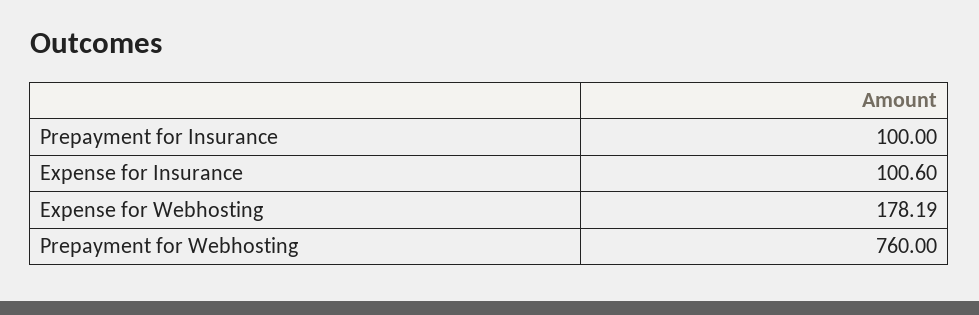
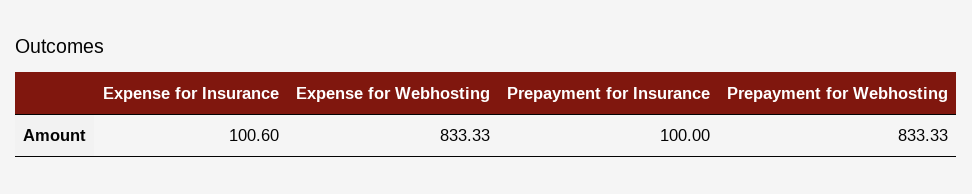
Expense for Webhosting: 178.19 -> 833.33
Prepayment for Webhosting: 760 -> 833.33

